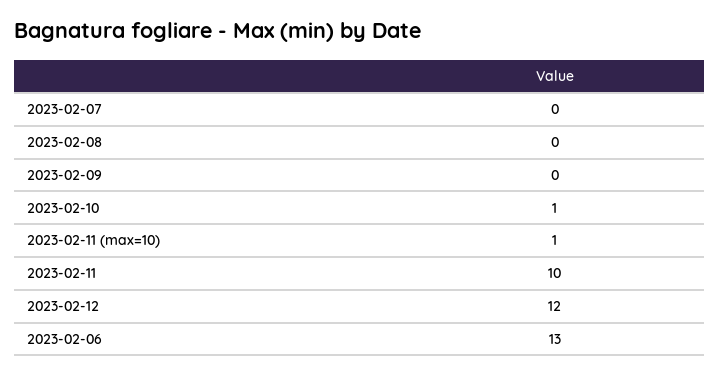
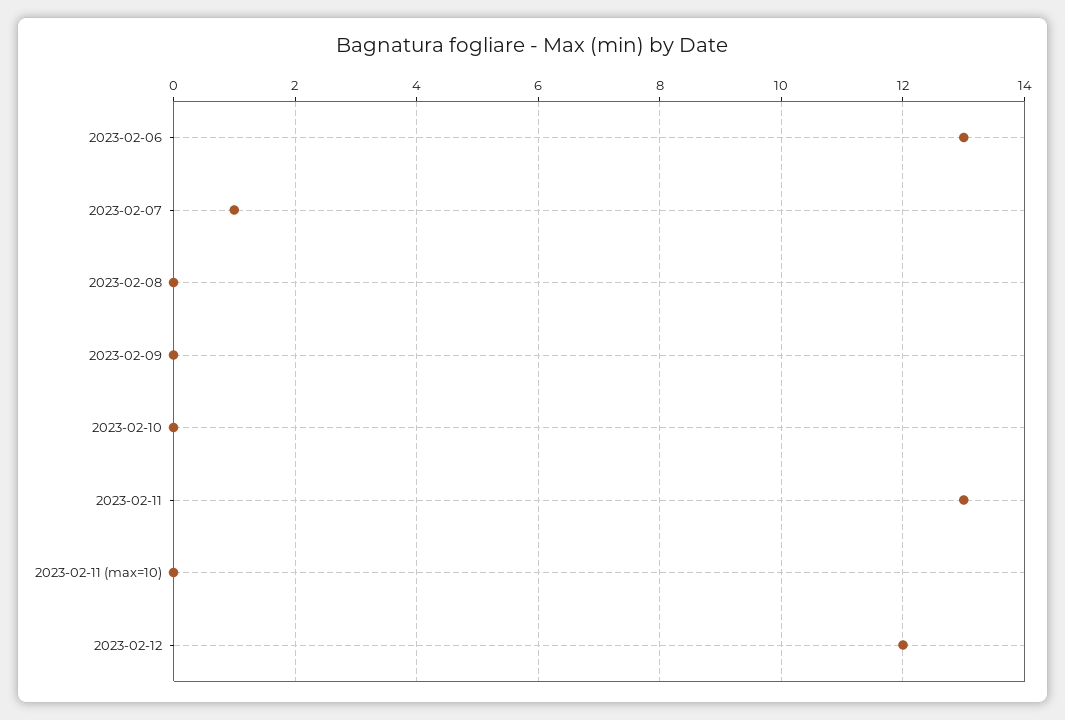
2023-02-07: 0 -> 1
2023-02-10: 1 -> 0
2023-02-11 (max=10): 1 -> 0
2023-02-11: 10 -> 13

